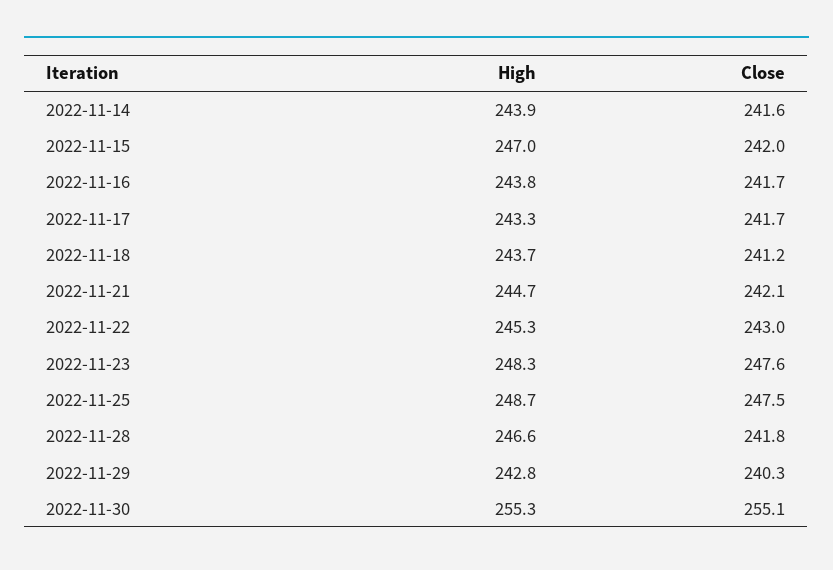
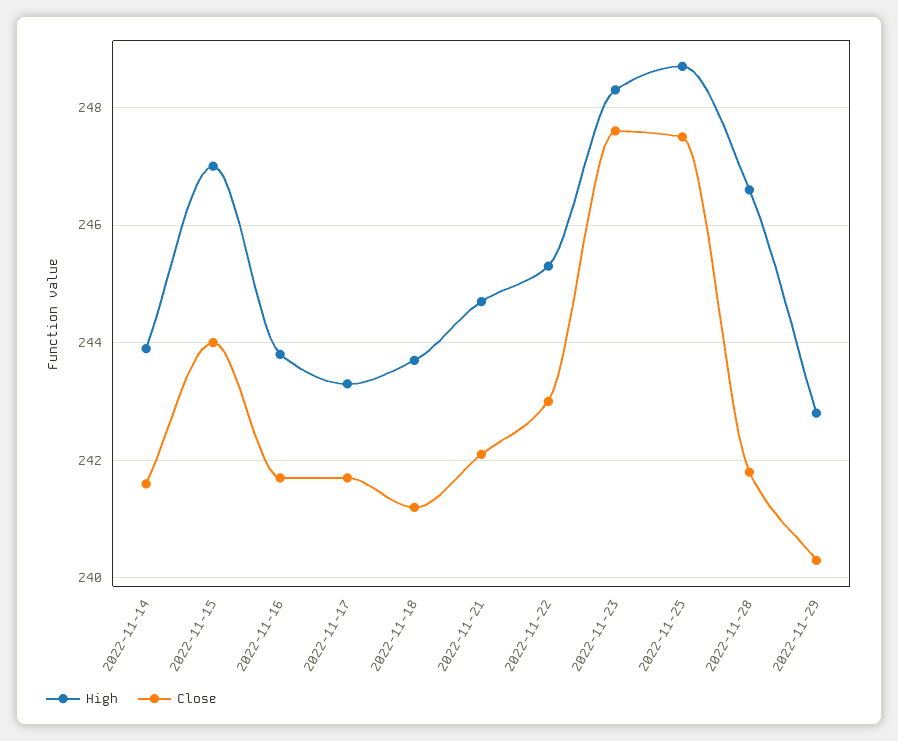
Close, 2022-11-15: 242 -> 244
High, 2022-11-30: 255.3 -> none
Close, 2022-11-30: 255.1 -> none

